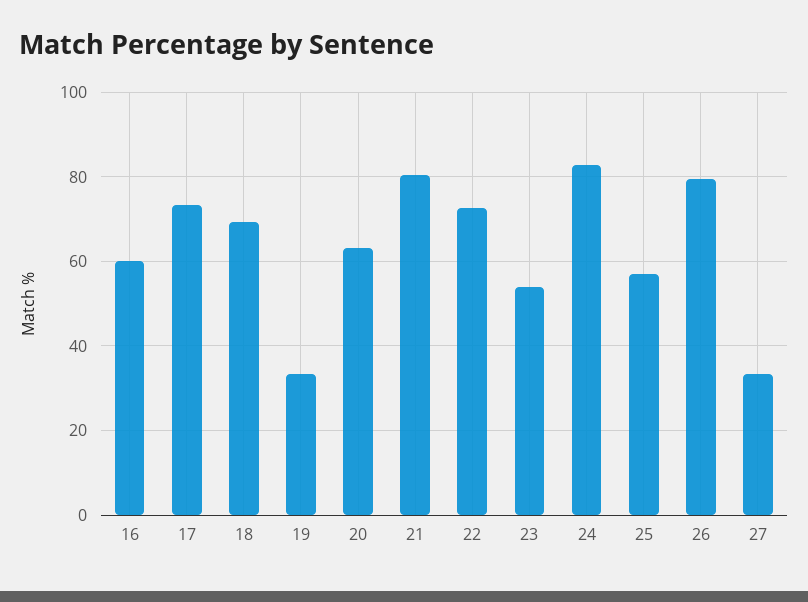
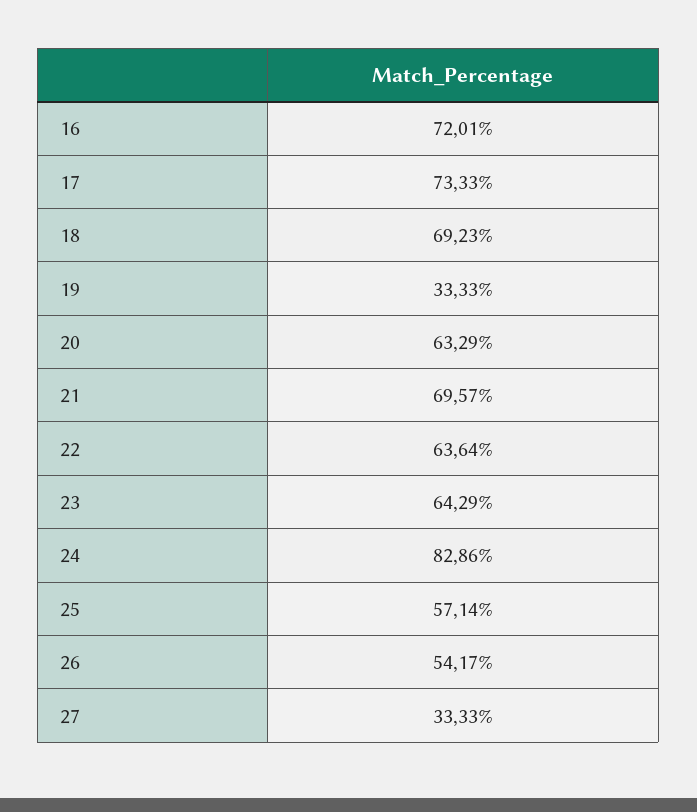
16: 60 -> 72.01
21: 80 -> 69.57
22: 72 -> 63.64
23: 54 -> 64.29
26: 80 -> 54.17

